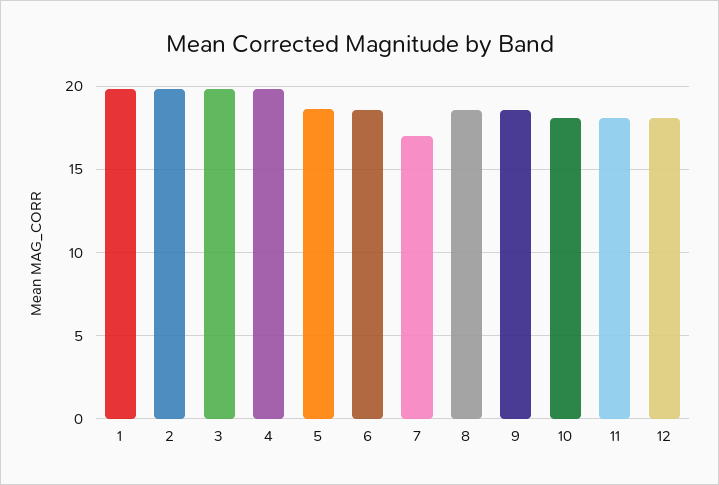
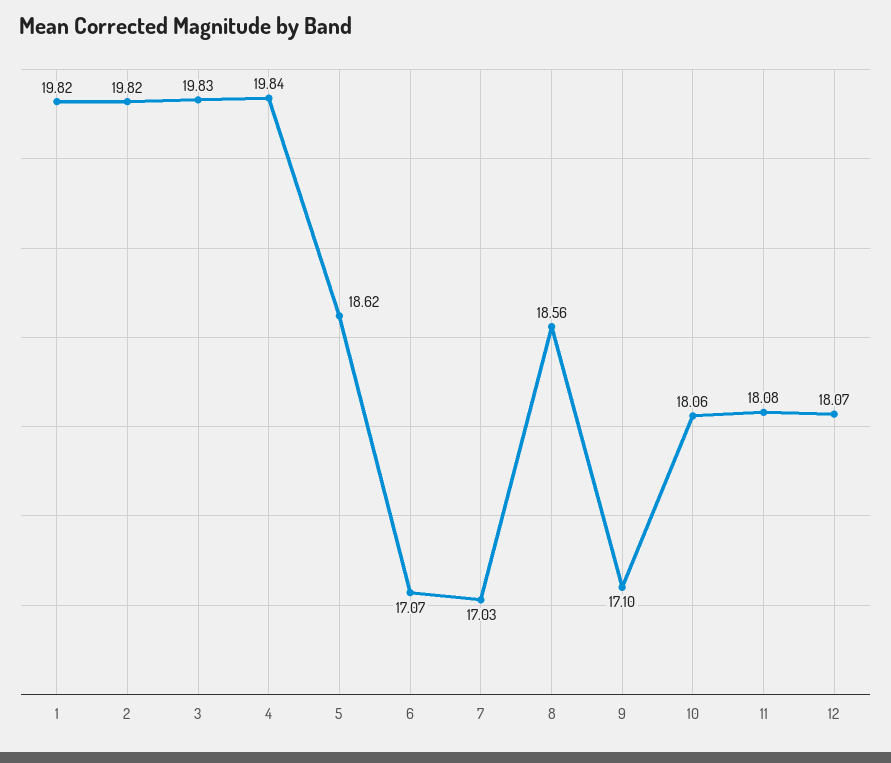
6: 18.5 -> 17.07
9: 18.5 -> 17.1

